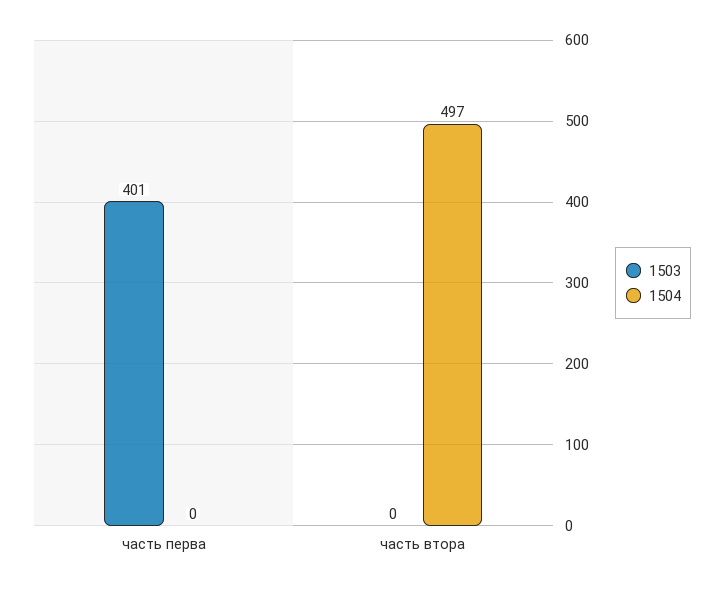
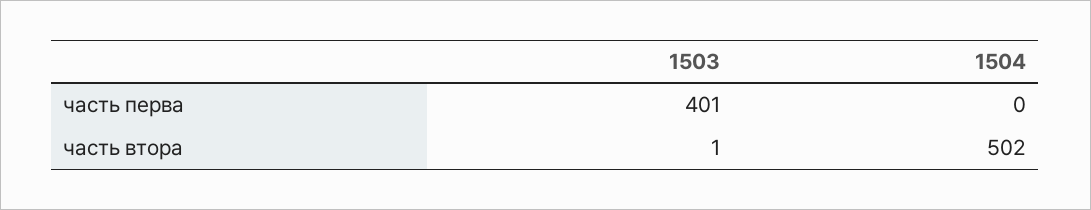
1503, часть втора: 0 -> 1
1504, часть втора: 497 -> 502

